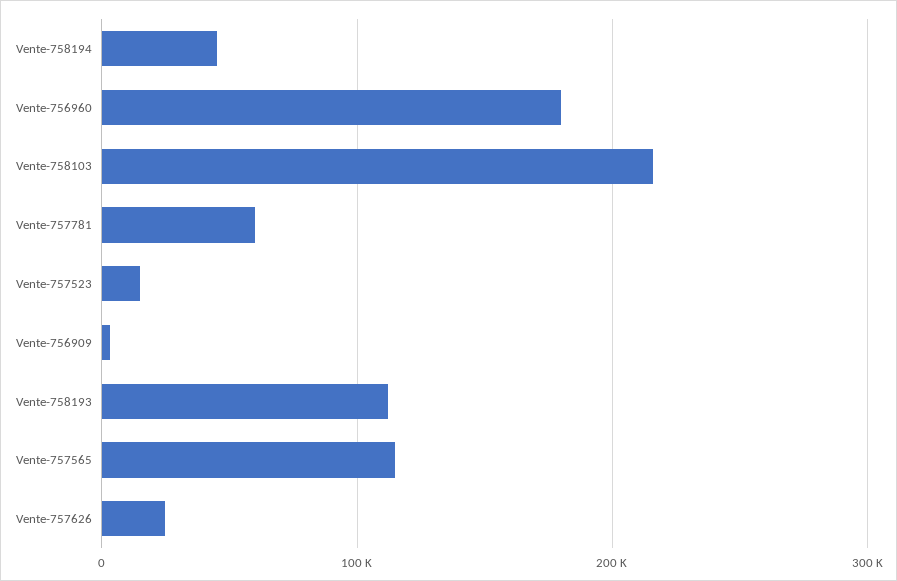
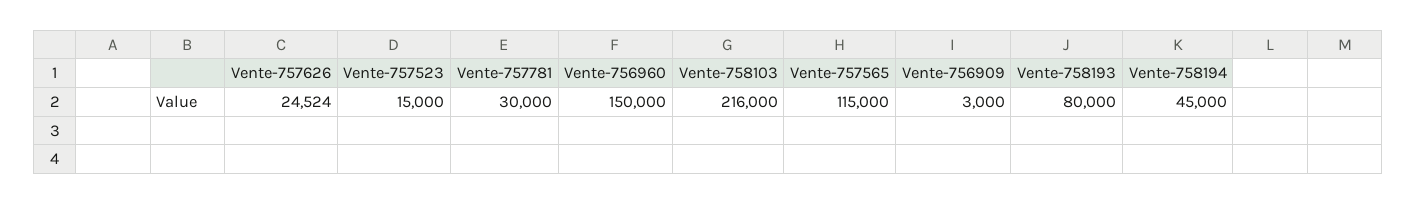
Vente-756960: 180000 -> 150000
Vente-757781: 60000 -> 30000
Vente-758193: 110000 -> 80000

